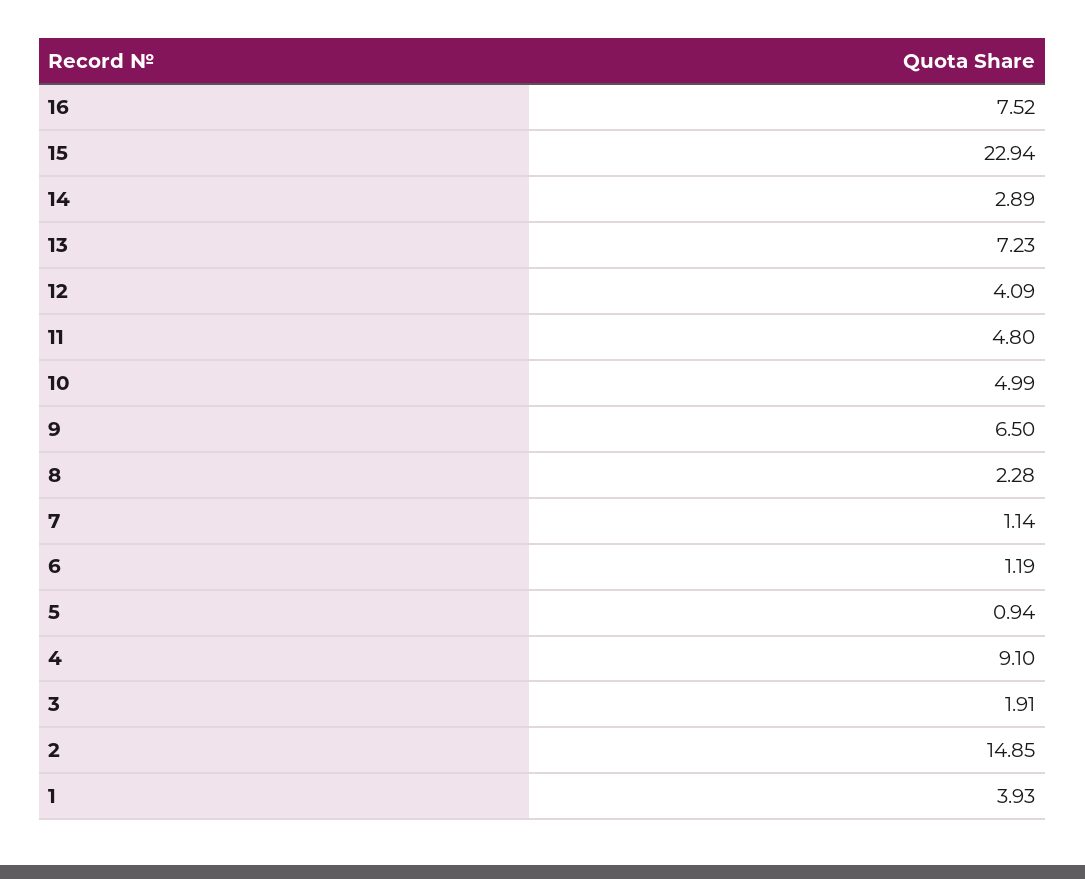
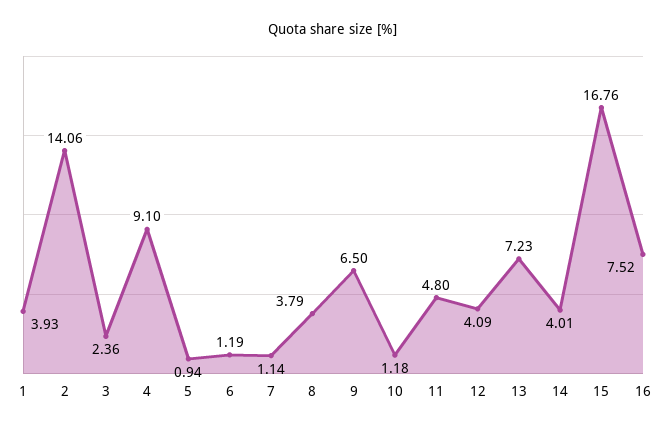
15: 22.94 -> 16.76
14: 2.89 -> 4.01
10: 4.99 -> 1.18
8: 2.28 -> 3.79
3: 1.91 -> 2.36
2: 14.85 -> 14.06

